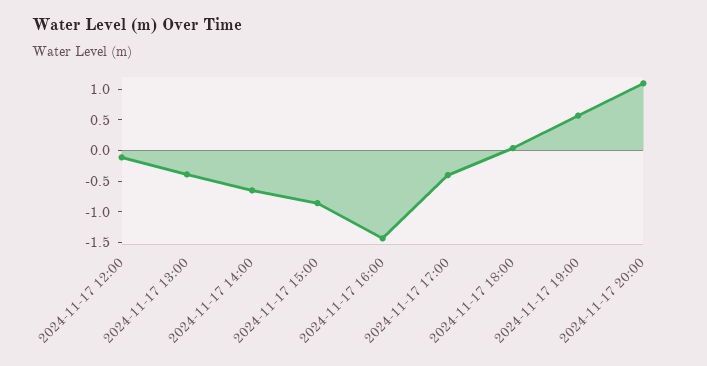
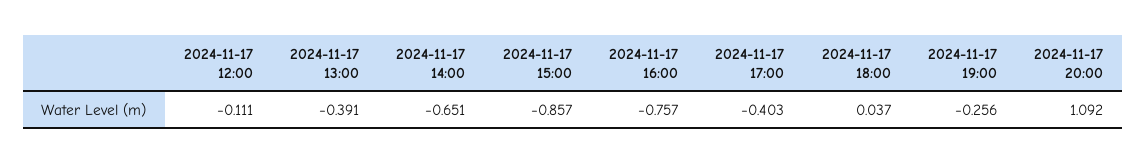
2024-11-17 16:00: -1.5 -> -0.757
2024-11-17 19:00: 0.5 -> -0.256

